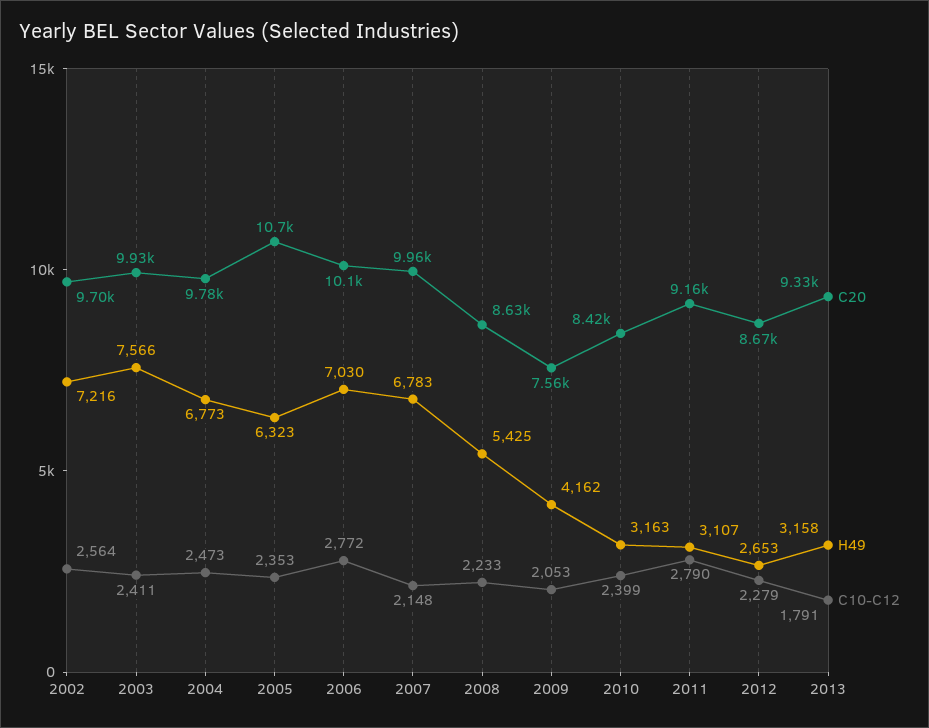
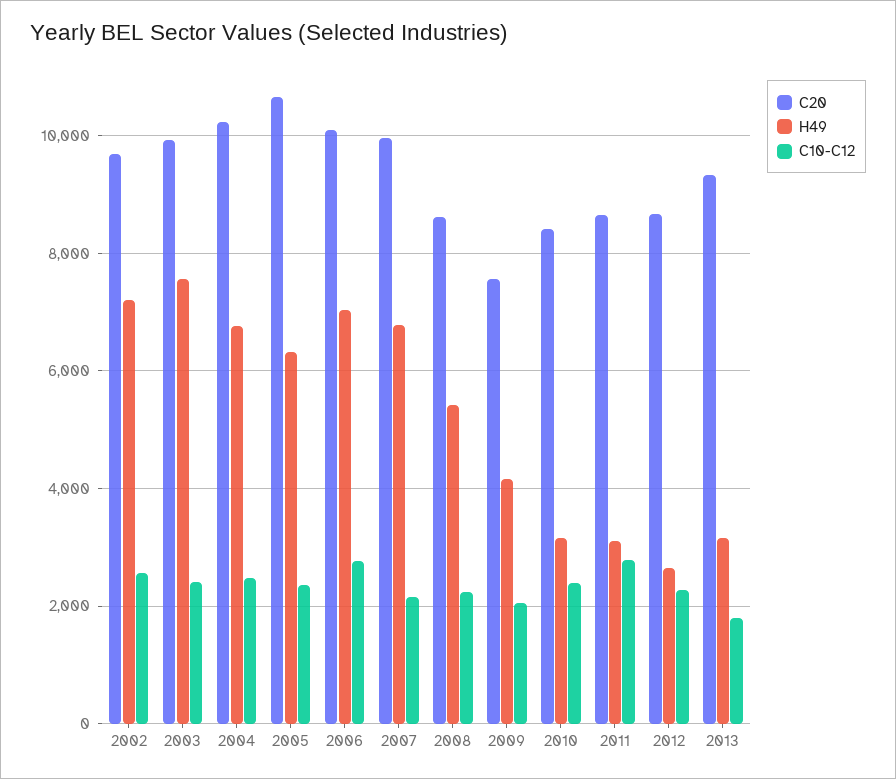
C20, 2004: 9780 -> 10200
C20, 2011: 9160 -> 8600

